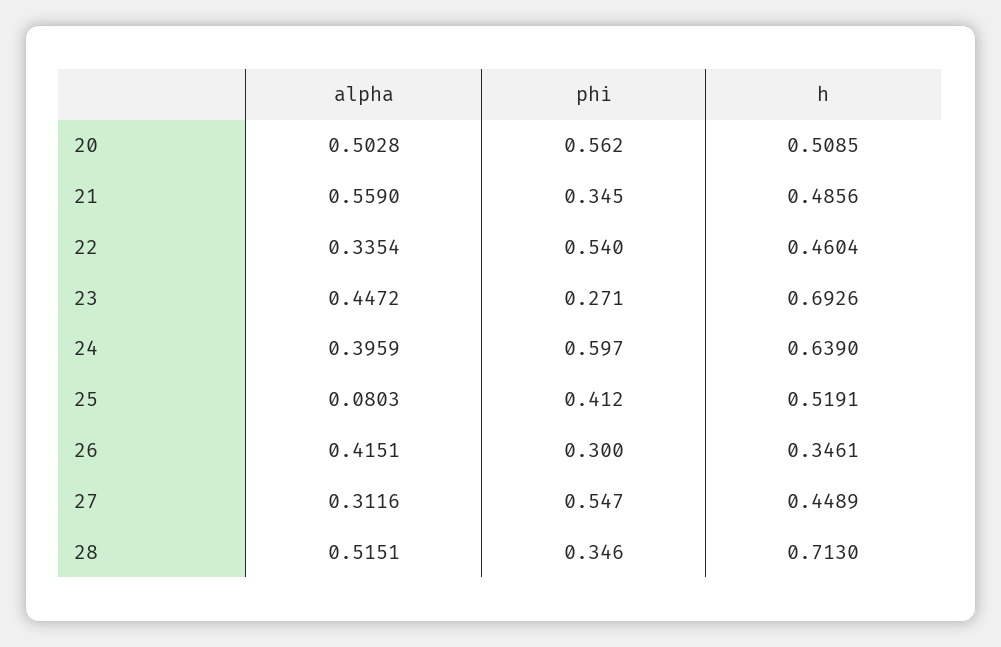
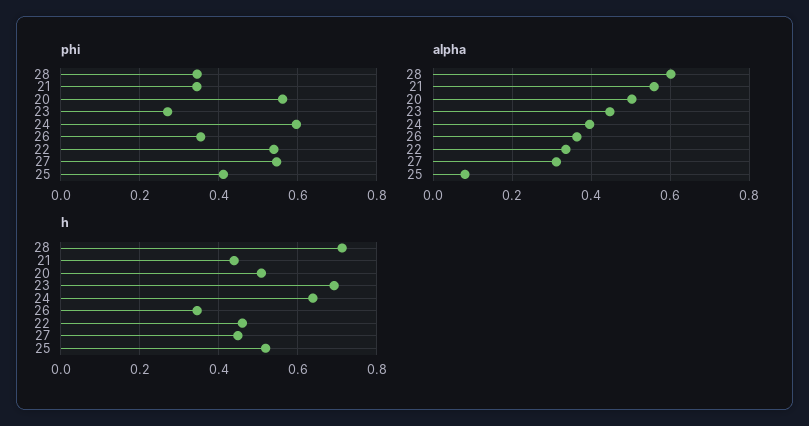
h, 21: 0.4856 -> 0.44
alpha, 26: 0.4151 -> 0.36
phi, 26: 0.3 -> 0.36
alpha, 28: 0.5151 -> 0.6

